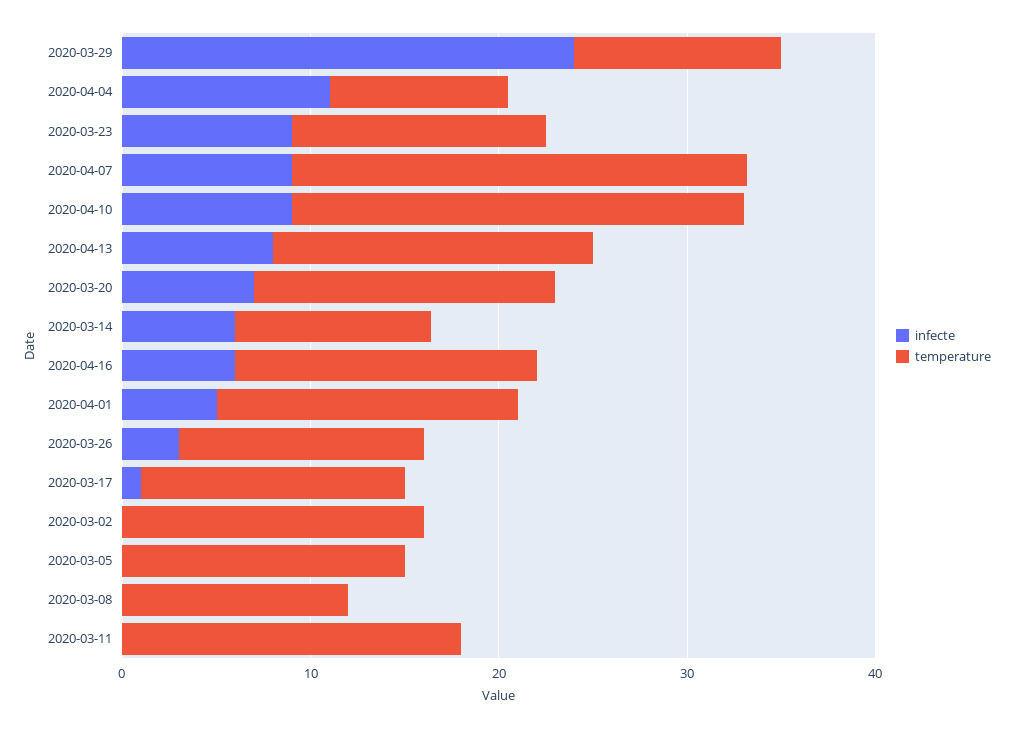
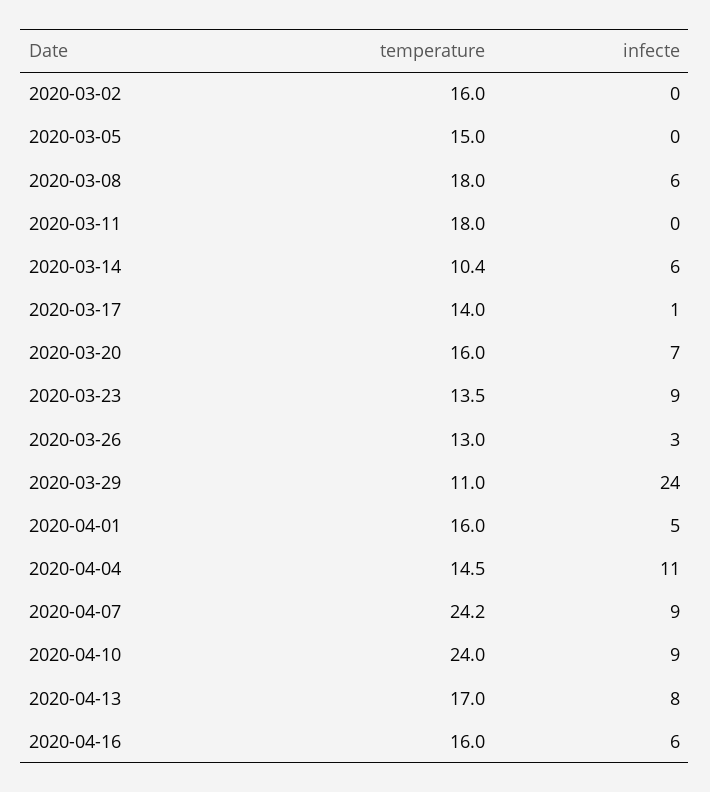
temperature, 2020-04-04: 10 -> 14.5
infecte, 2020-03-08: 0 -> 6
temperature, 2020-03-08: 12 -> 18

